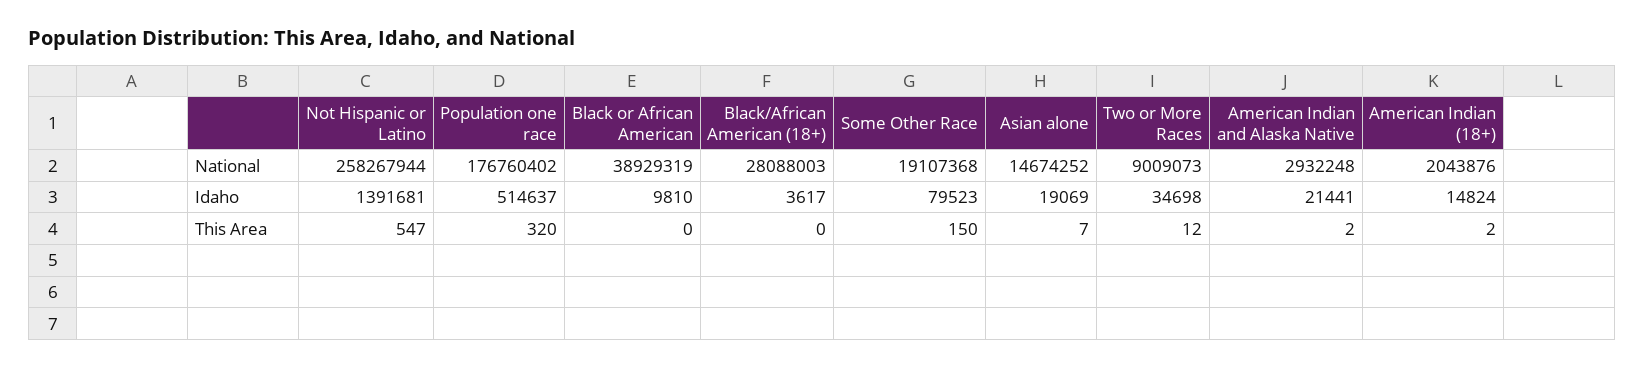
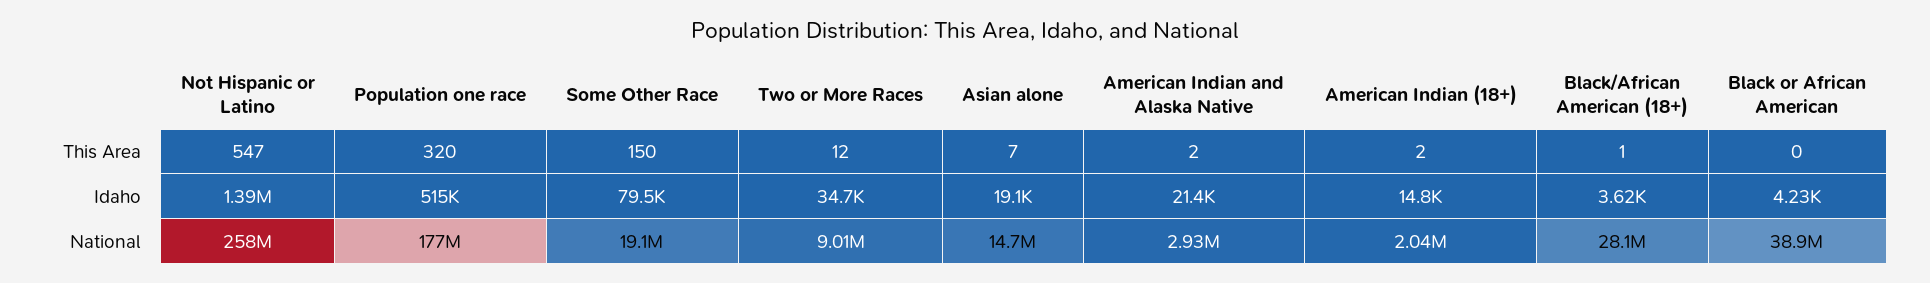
Black or African American, Idaho: 9810 -> 4230
Black/African American (18+), This Area: 0 -> 1

